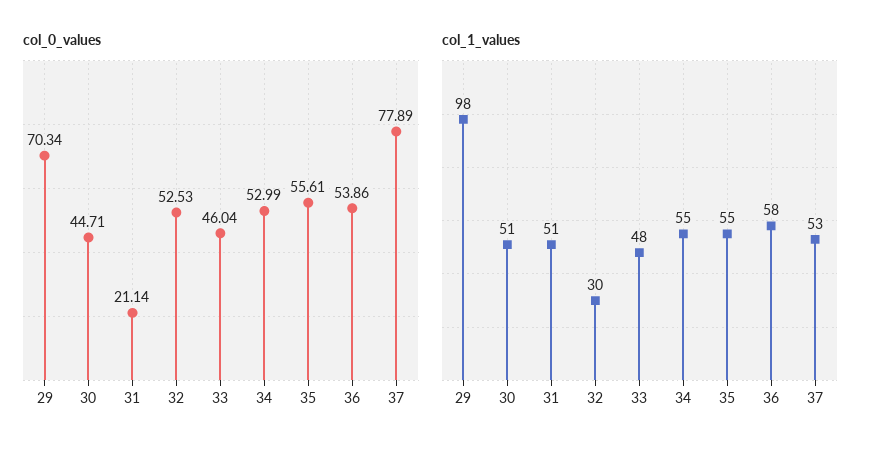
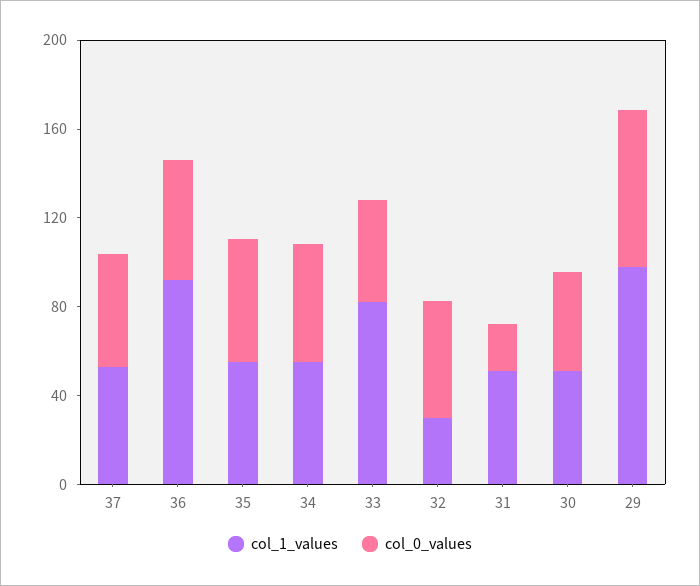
col_0_values, 37: 77.89 -> 50
col_1_values, 33: 48 -> 80
col_1_values, 36: 58 -> 90

